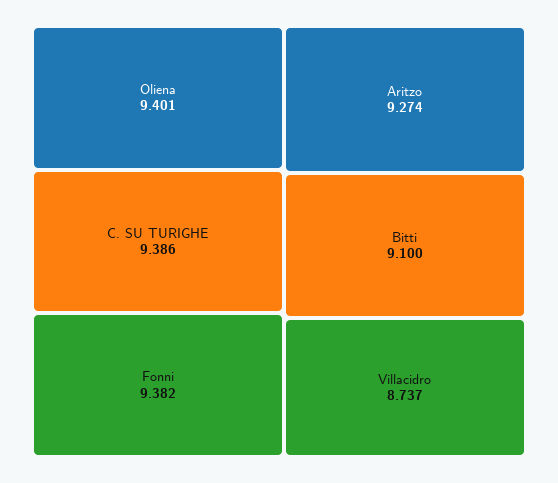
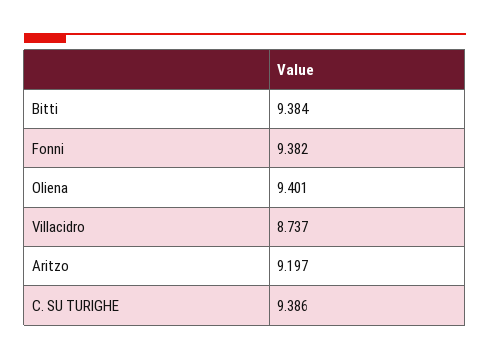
Aritzo: 9.274 -> 9.197
Bitti: 9.1 -> 9.384

